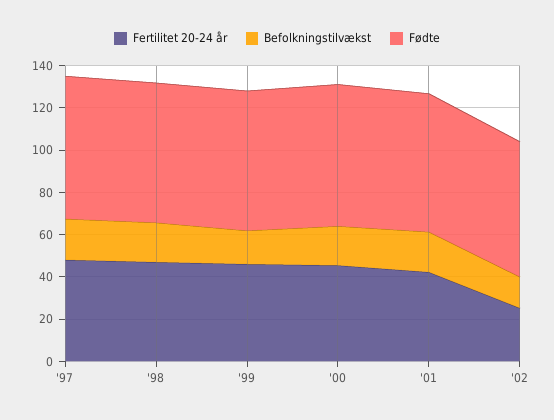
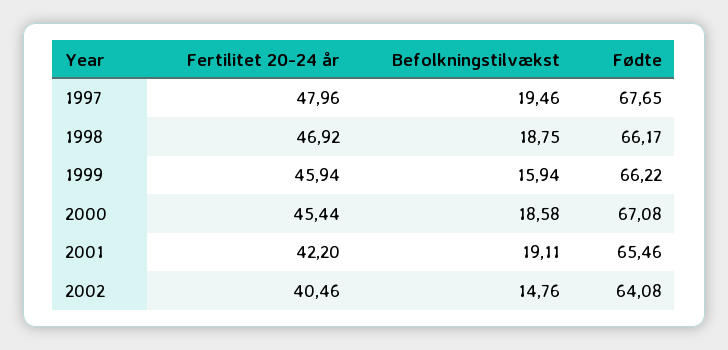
Fertilitet 20-24 år, '02: 25 -> 40.46

